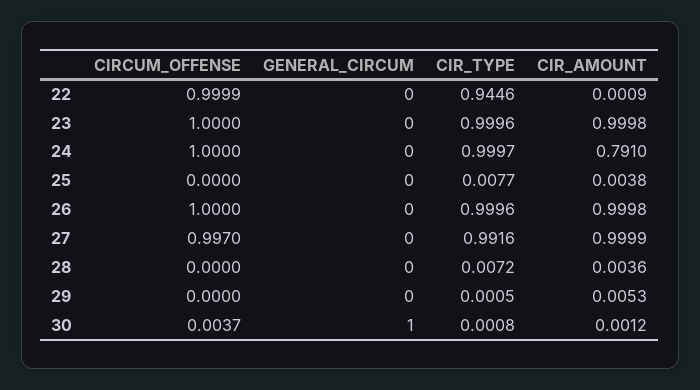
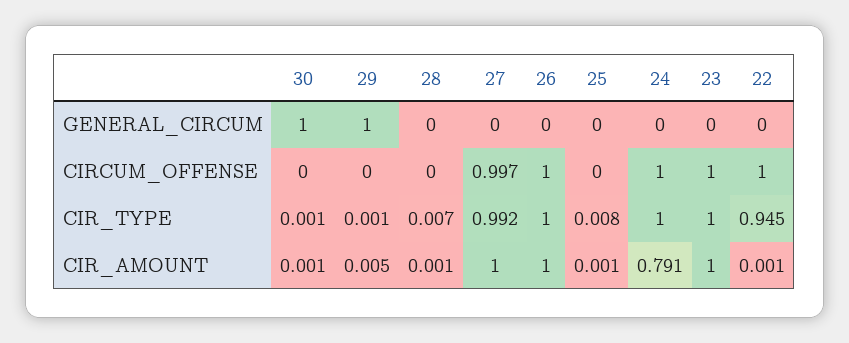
CIR_AMOUNT, 25: 0.0038 -> 0.001
CIR_AMOUNT, 28: 0.0036 -> 0.001
GENERAL_CIRCUM, 29: 0 -> 1
CIRCUM_OFFENSE, 30: 0.0037 -> 0

